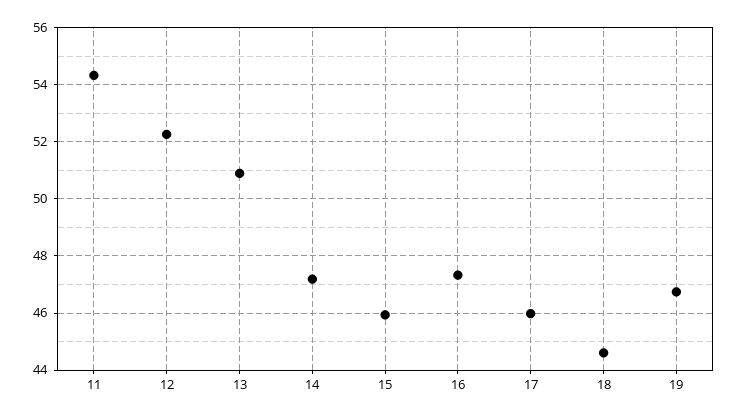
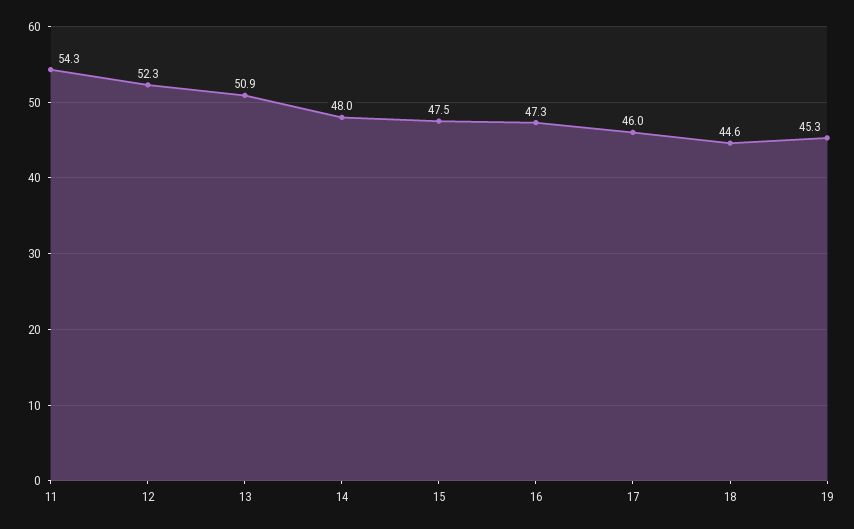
14: 47.25 -> 48
15: 46 -> 47.5
19: 46.75 -> 45.3

